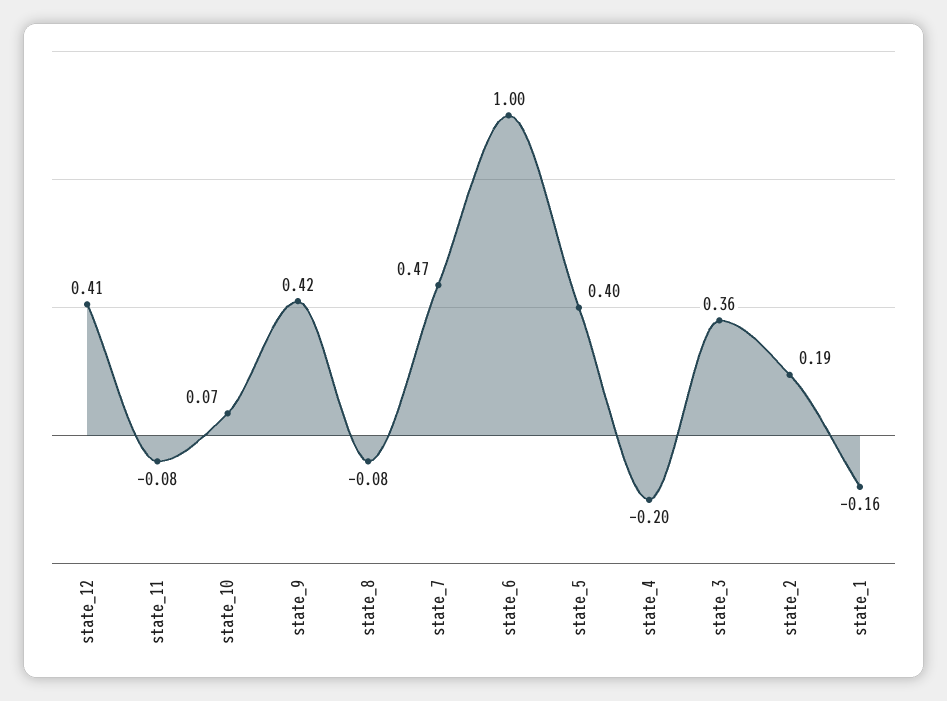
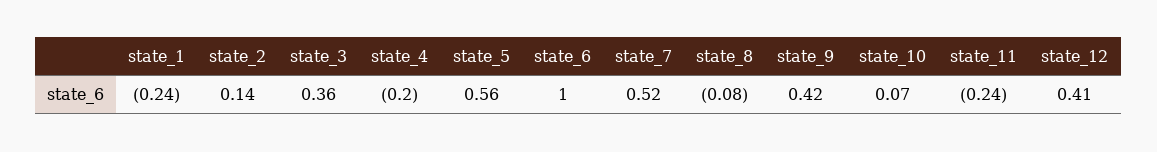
state_11: -0.08 -> -0.24
state_7: 0.47 -> 0.52
state_5: 0.4 -> 0.56
state_2: 0.19 -> 0.14
state_1: -0.16 -> -0.24

